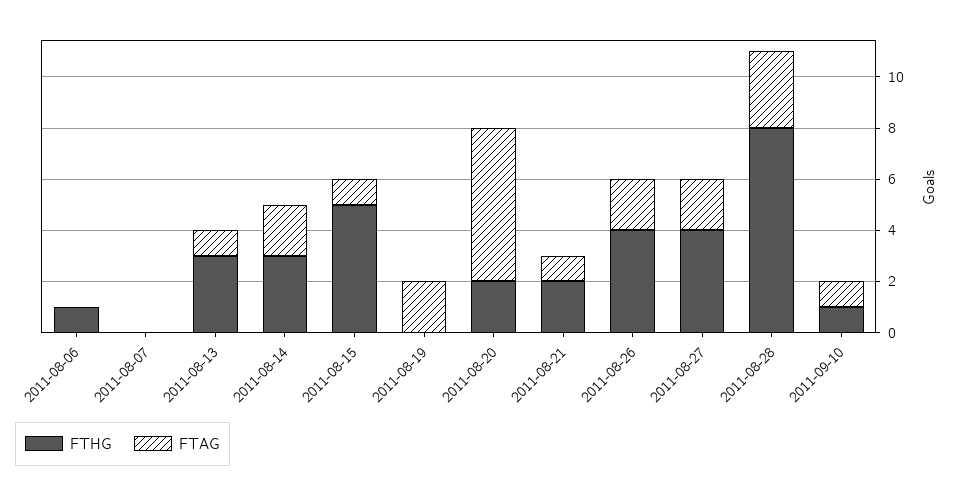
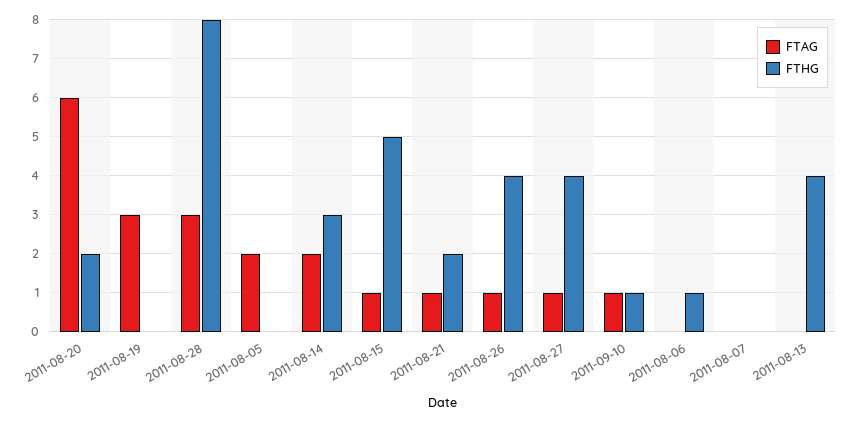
FTHG, 2011-08-13: 3 -> 4
FTAG, 2011-08-13: 1 -> 0
FTAG, 2011-08-19: 2 -> 3
FTAG, 2011-08-26: 2 -> 1
FTAG, 2011-08-27: 2 -> 1
FTAG, 2011-08-05: none -> 2
FTHG, 2011-08-05: none -> 0

